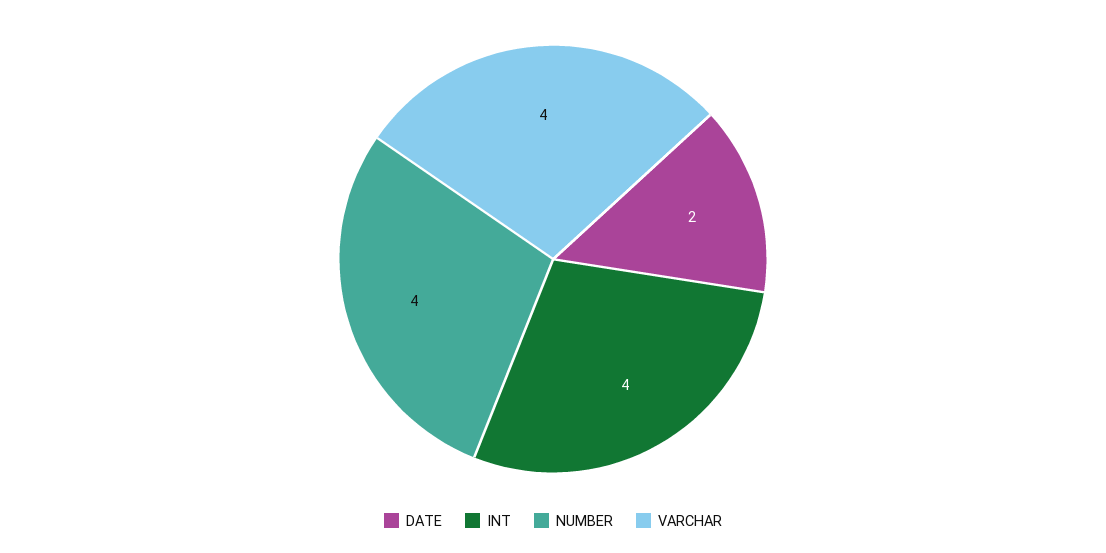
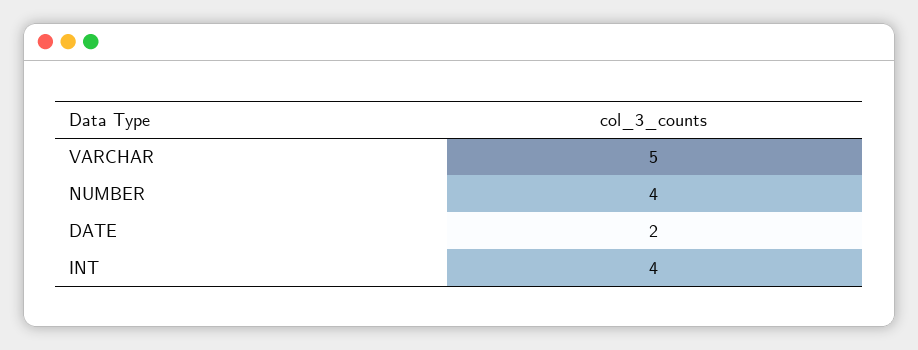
VARCHAR: 4 -> 5

